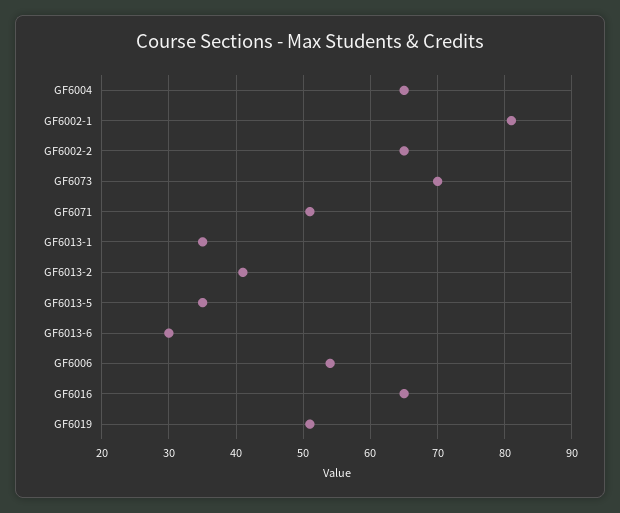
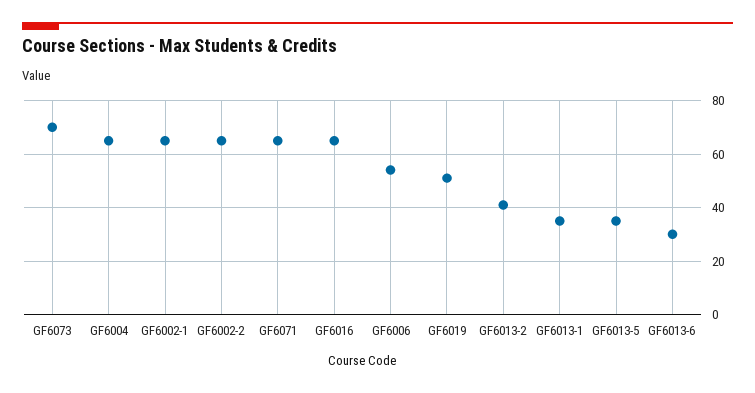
GF6002-1: 81 -> 65
GF6071: 51 -> 65

